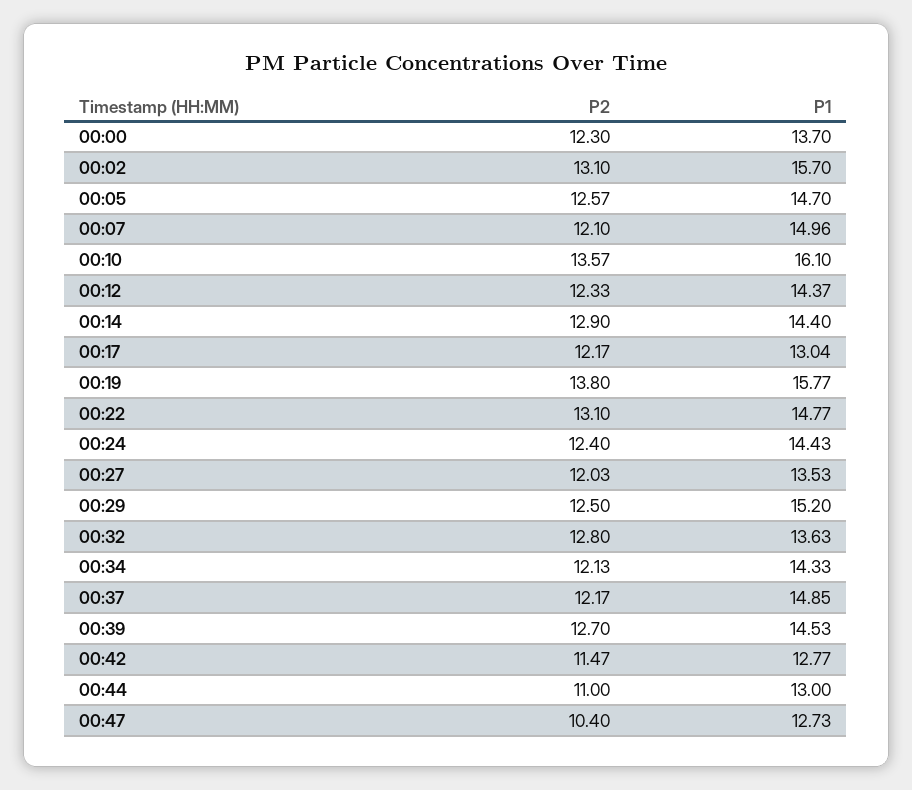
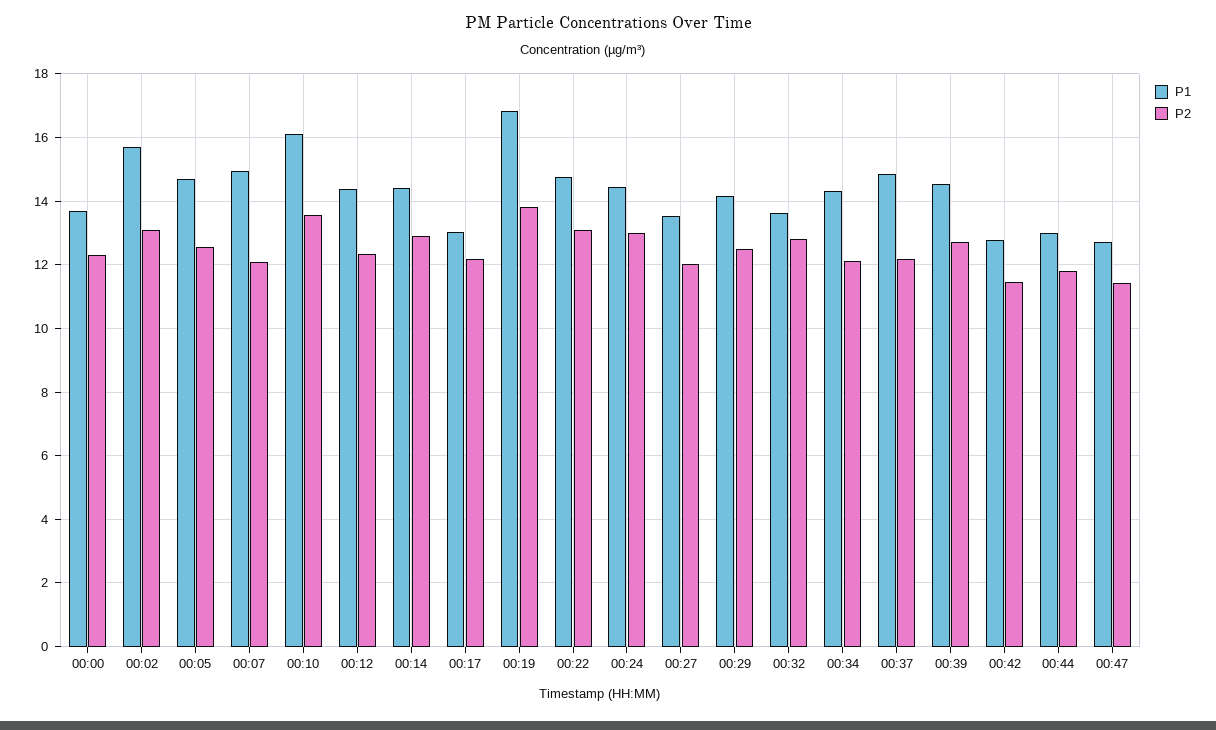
P1, 00:19: 15.77 -> 16.8
P2, 00:24: 12.4 -> 13
P1, 00:29: 15.2 -> 14.2
P2, 00:44: 11 -> 11.8
P2, 00:47: 10.4 -> 11.4

